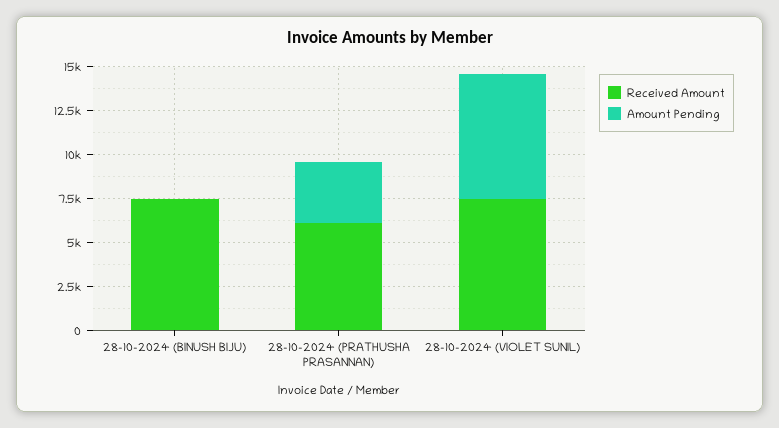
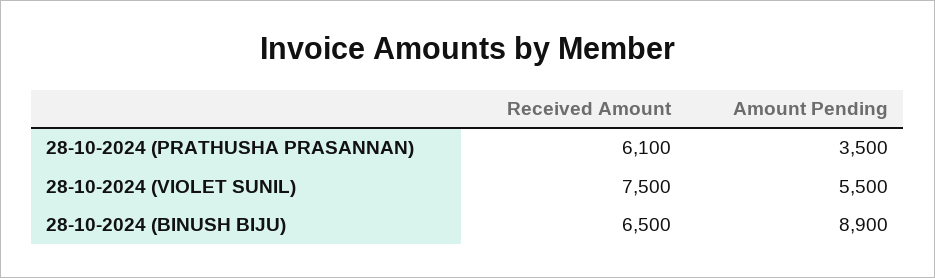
Received Amount, 28-10-2024 (BINUSH BIJU): 7500 -> 6500
Amount Pending, 28-10-2024 (BINUSH BIJU): 0 -> 8900
Amount Pending, 28-10-2024 (VIOLET SUNIL): 7000 -> 5500

